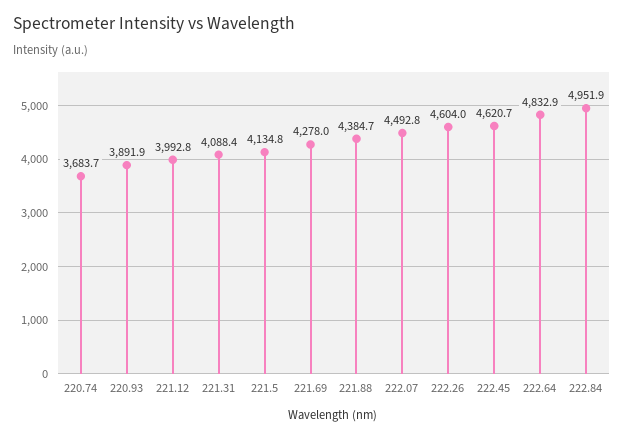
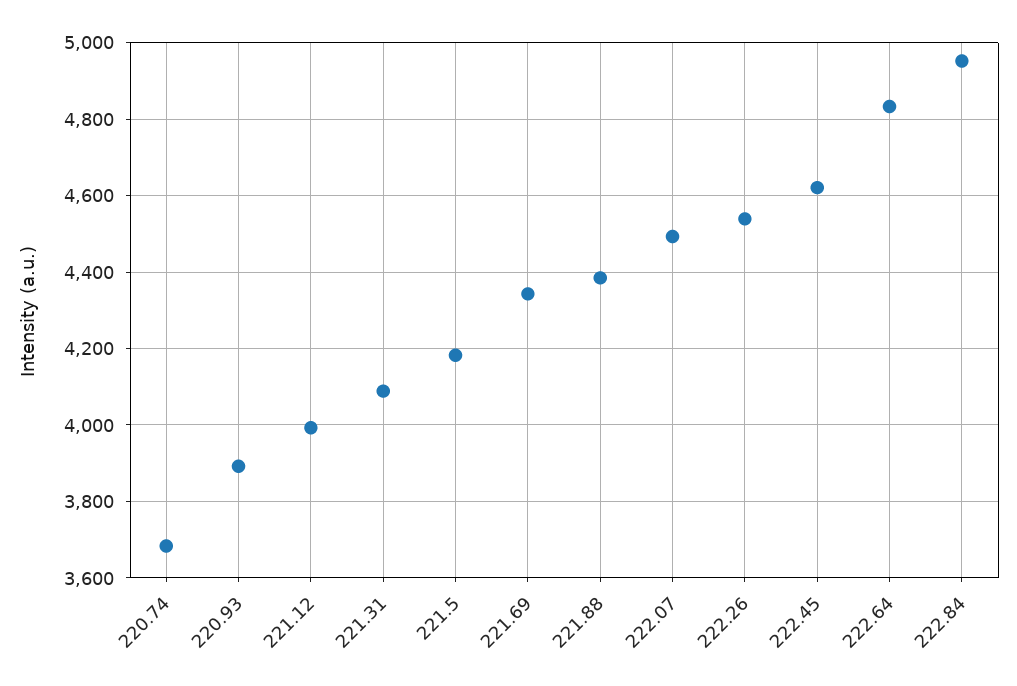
221.5: 4134.8 -> 4180
221.69: 4278 -> 4340
222.26: 4604 -> 4540

